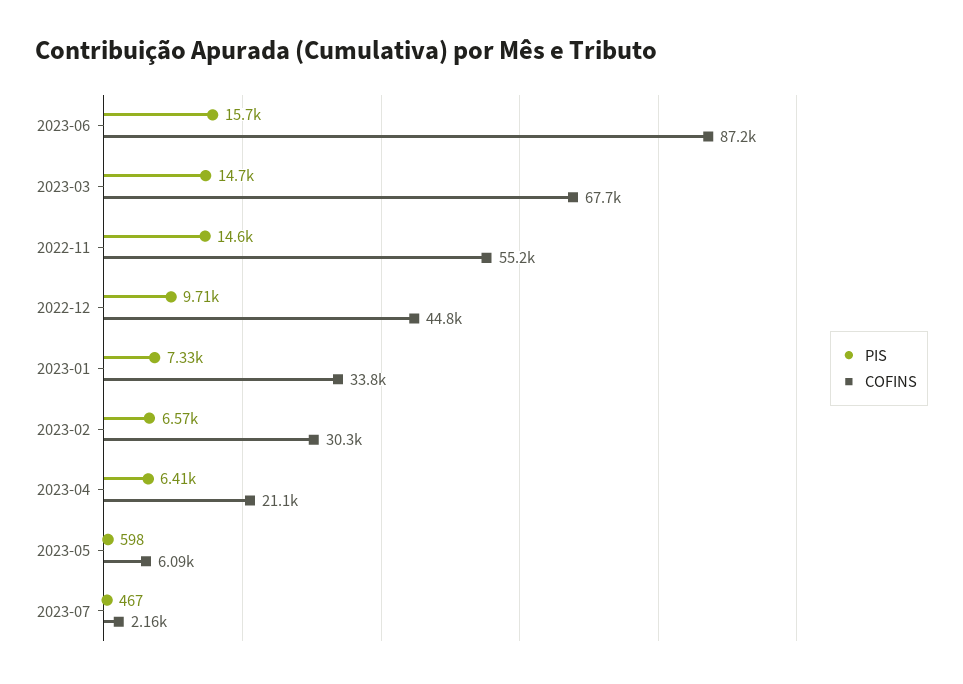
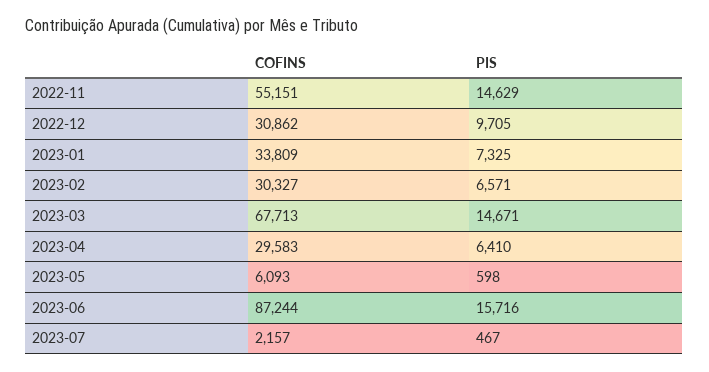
COFINS, 2022-12: 44800 -> 30862
COFINS, 2023-04: 21100 -> 29583

